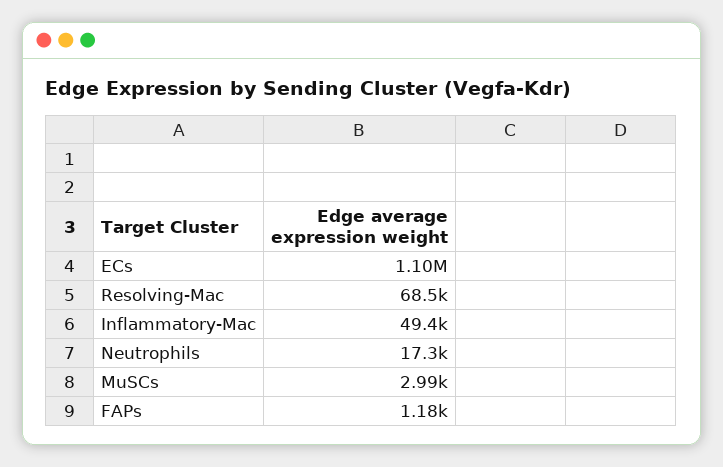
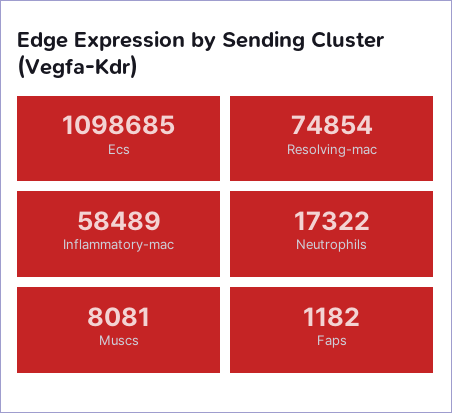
Resolving-Mac: 68500 -> 74854
Inflammatory-Mac: 49400 -> 58489
MuSCs: 2990 -> 8081

